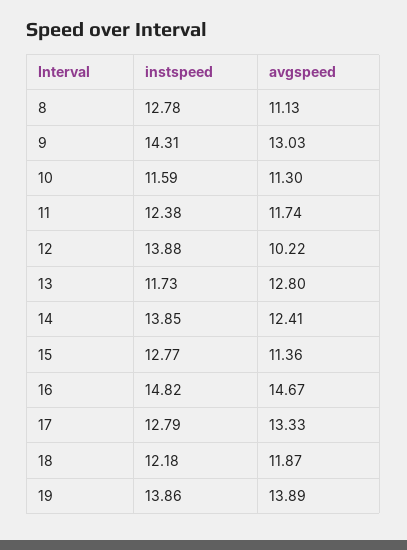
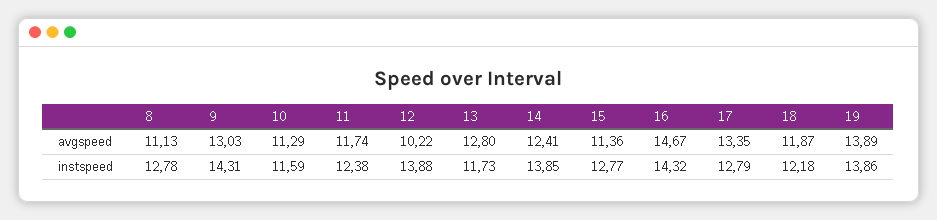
avgspeed, 10: 11.3 -> 11.29
instspeed, 16: 14.82 -> 14.32
avgspeed, 17: 13.33 -> 13.35

